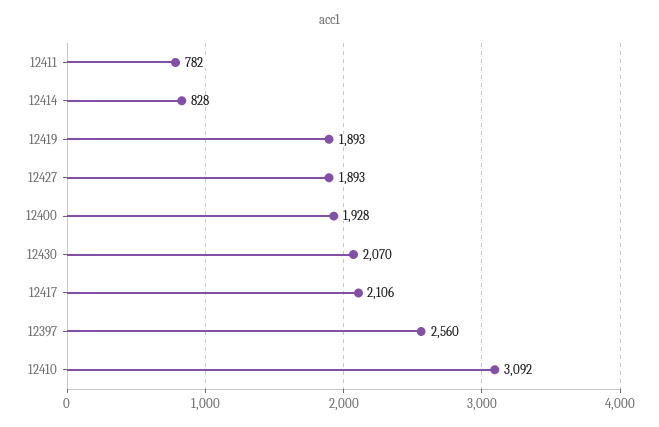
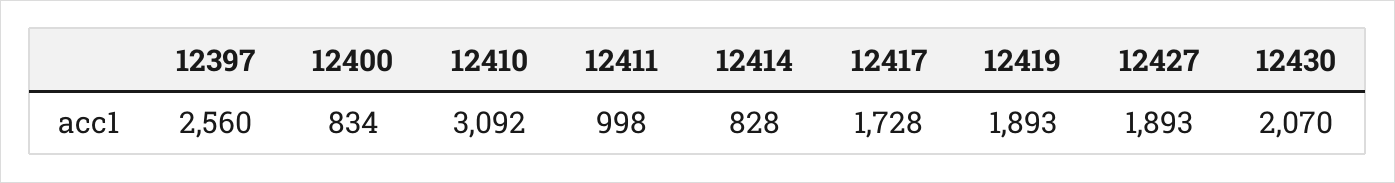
12411: 782 -> 998
12400: 1928 -> 834
12417: 2106 -> 1728

